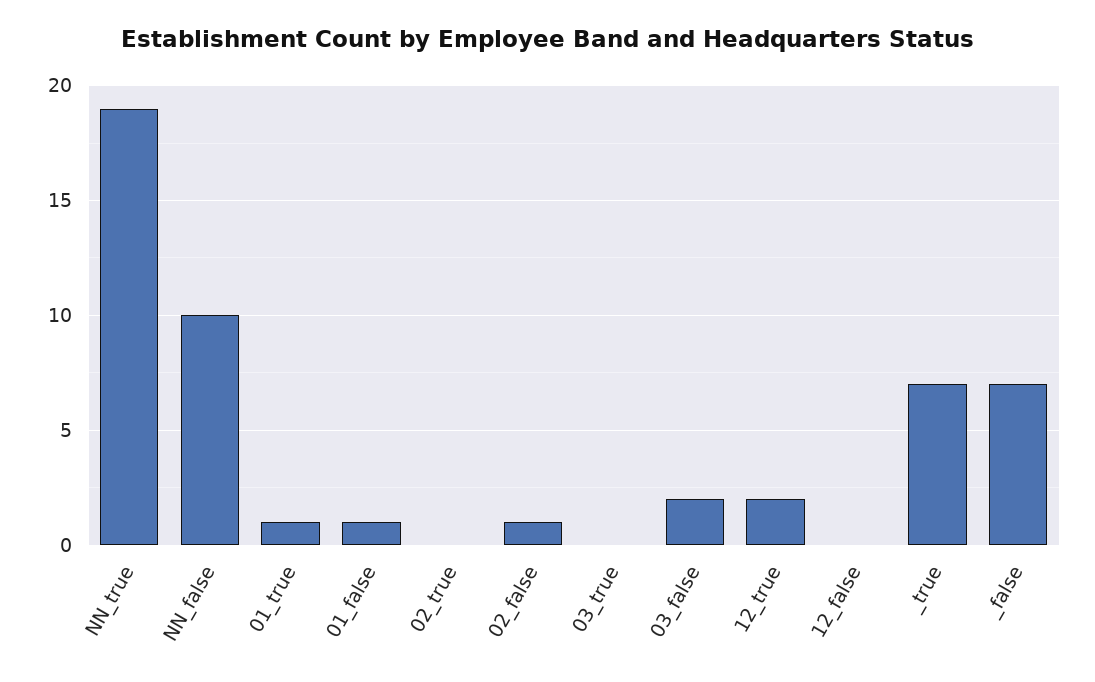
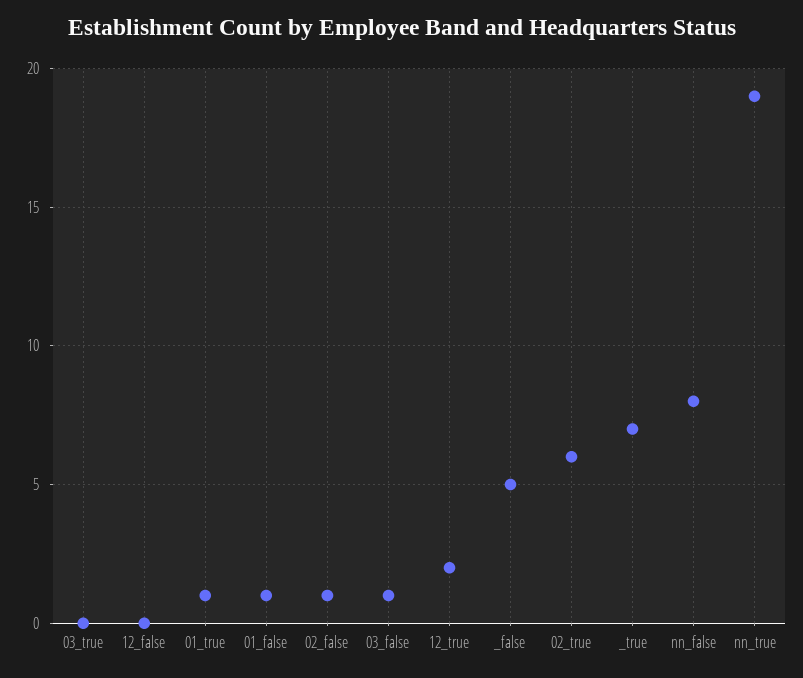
NN_false: 10 -> 8
02_true: 0 -> 6
03_false: 2 -> 1
_false: 7 -> 5

